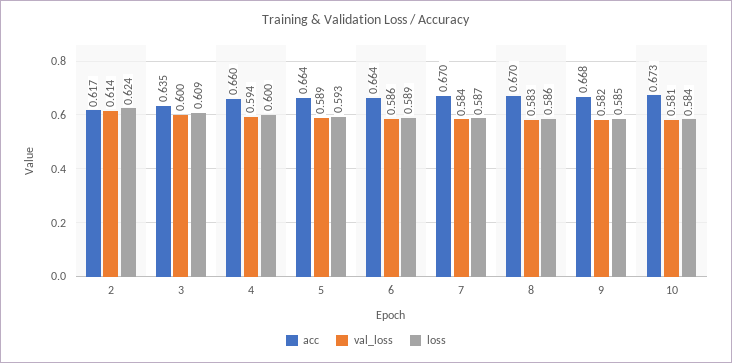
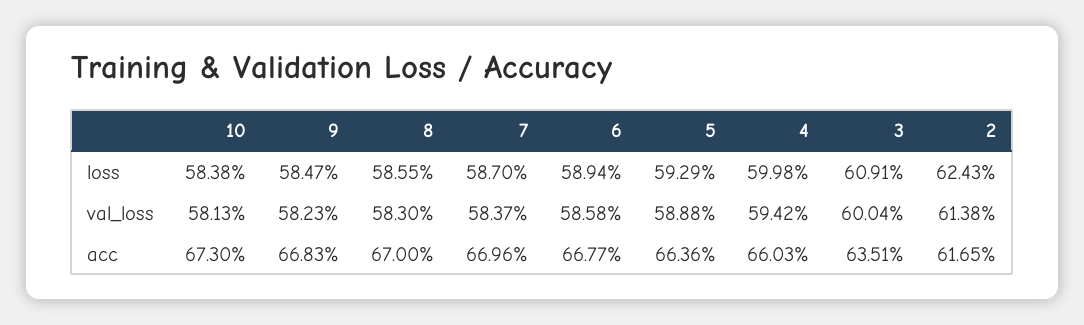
acc, 6: 0.664 -> 0.6677

